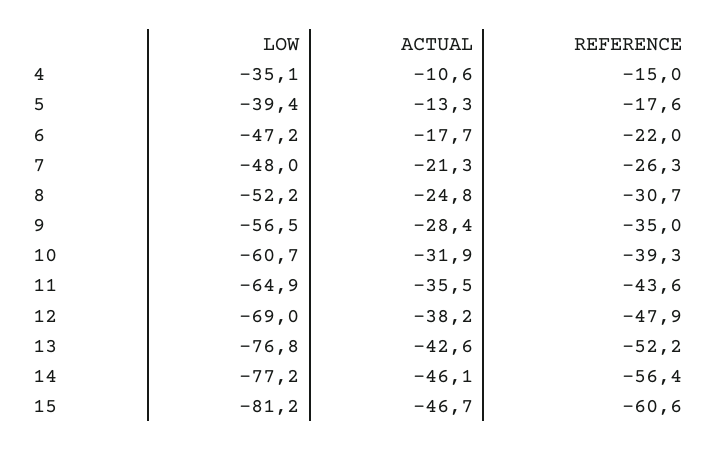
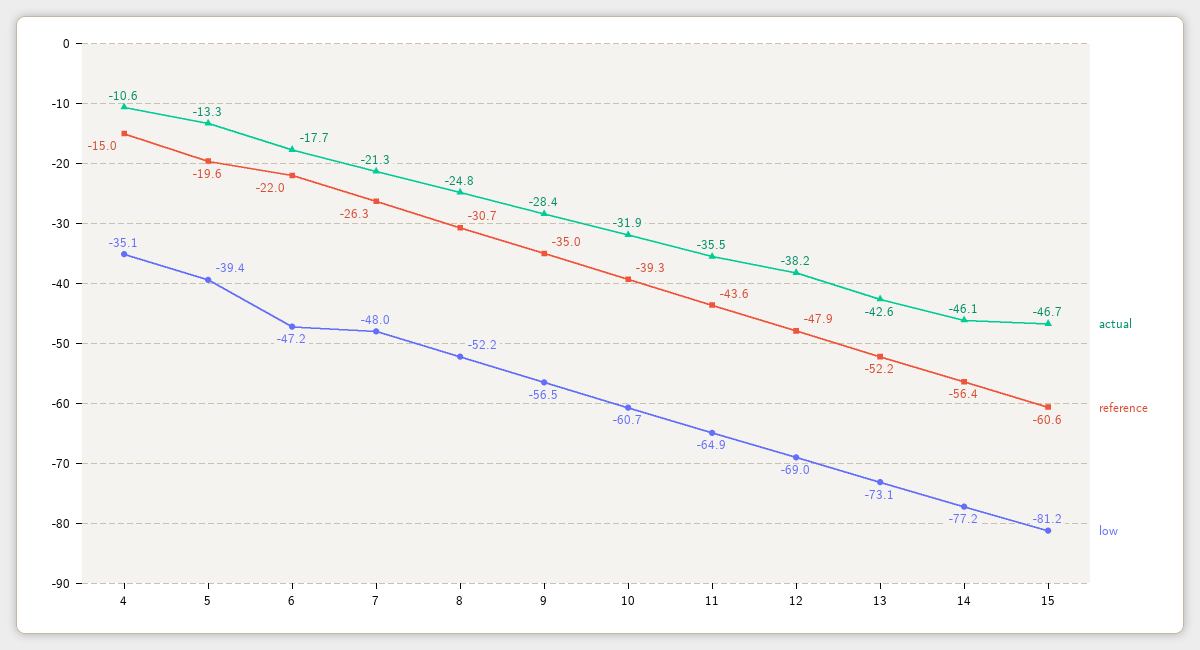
REFERENCE, 5: -17.6 -> -19.6
LOW, 13: -76.8 -> -73.1

